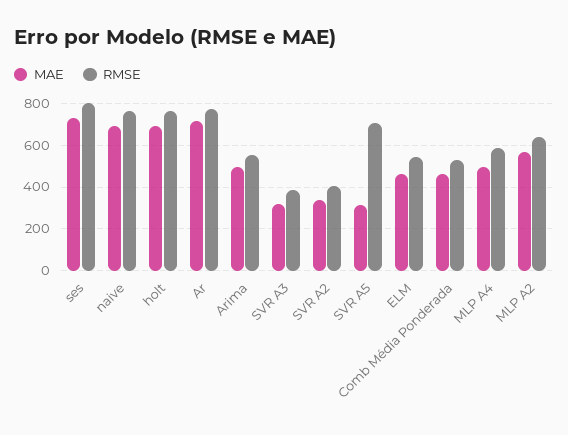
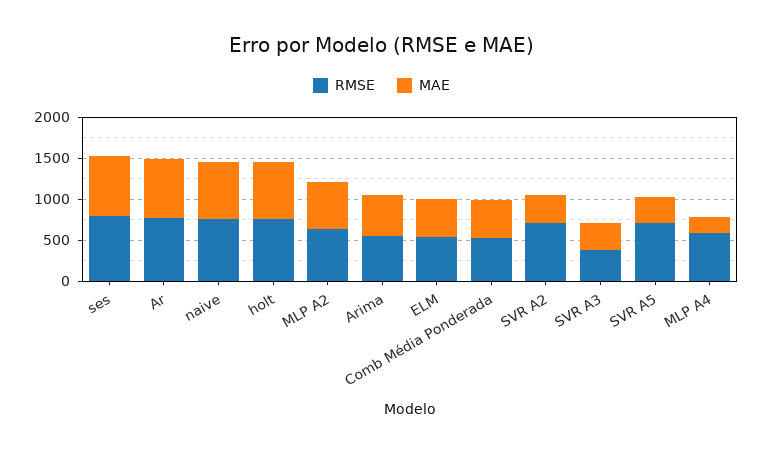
RMSE, SVR A2: 400 -> 700
MAE, MLP A4: 500 -> 200

